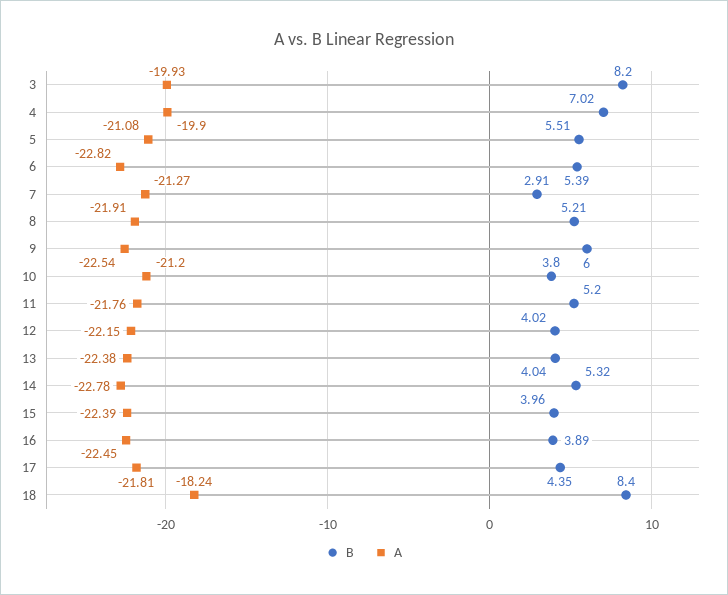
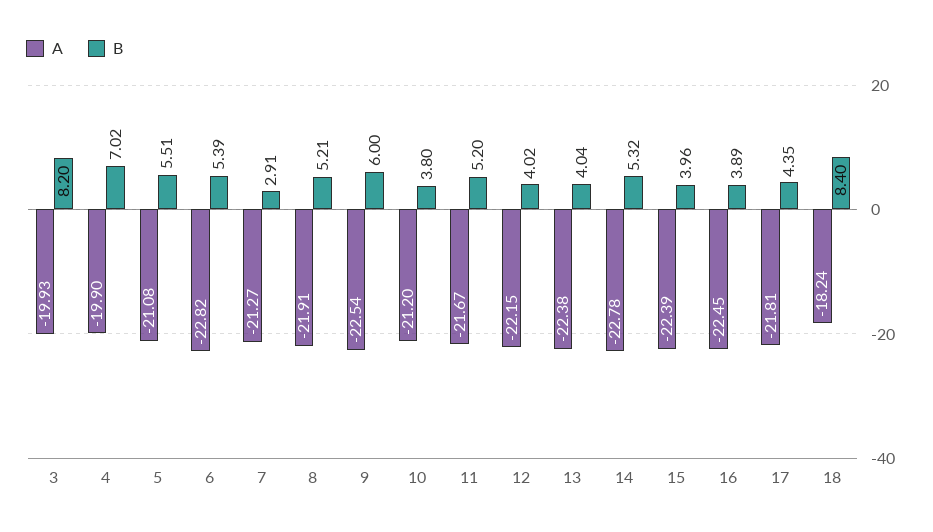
A, 11: -21.76 -> -21.67

